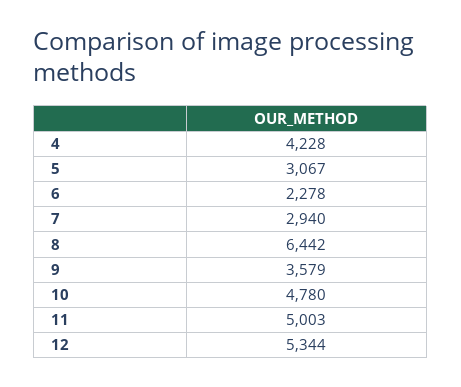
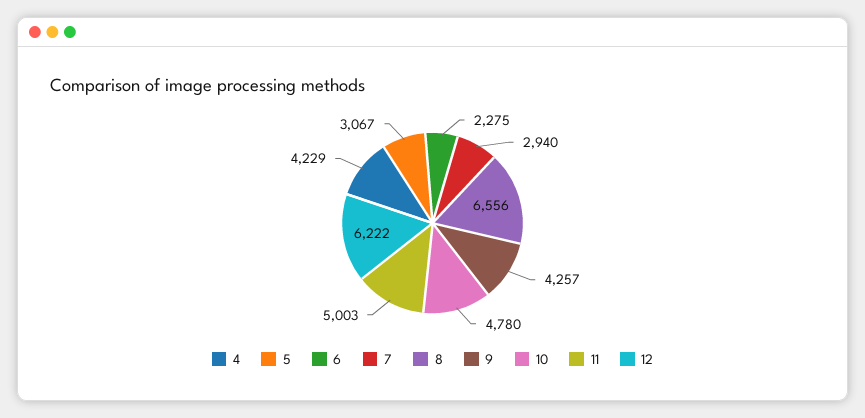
4: 4228 -> 4229
6: 2278 -> 2275
8: 6442 -> 6556
9: 3579 -> 4257
12: 5344 -> 6222

